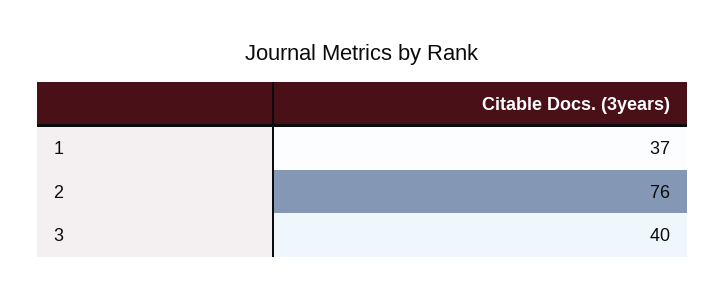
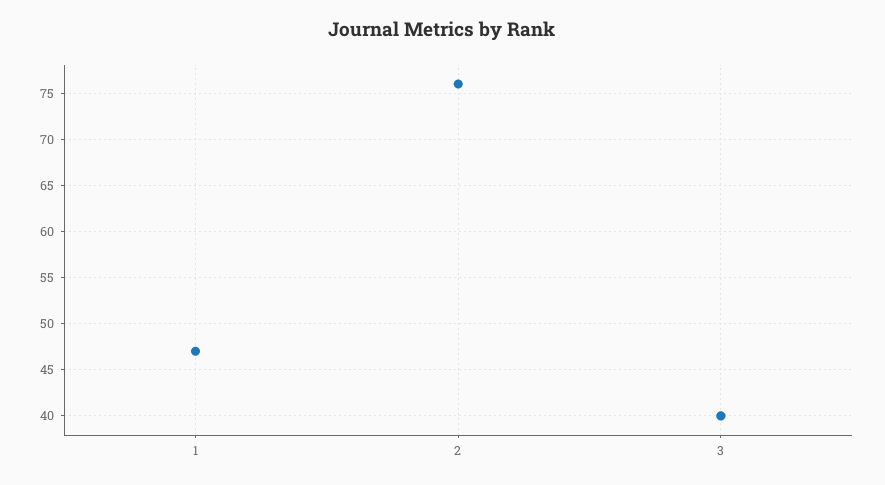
1: 37 -> 47

